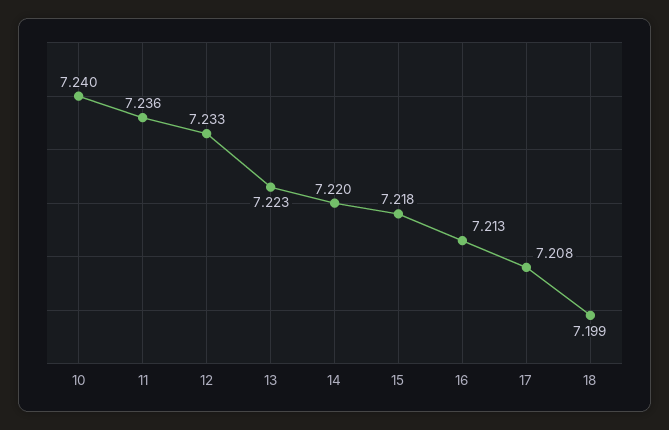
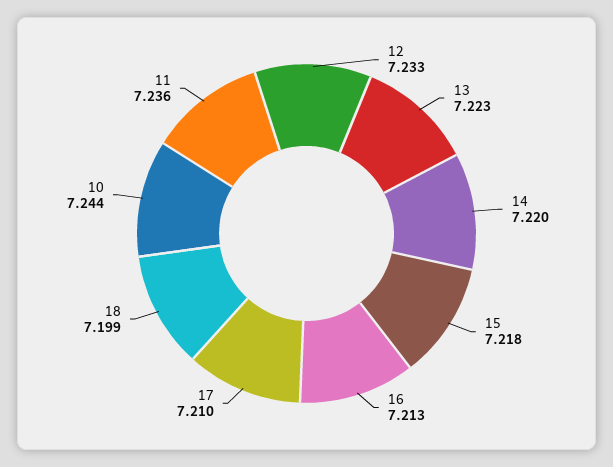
10: 7.24 -> 7.244
17: 7.208 -> 7.21

